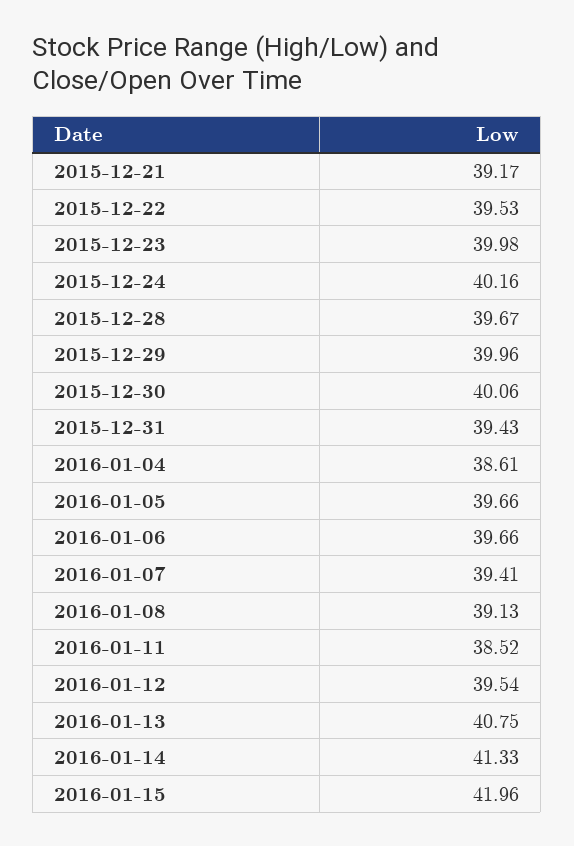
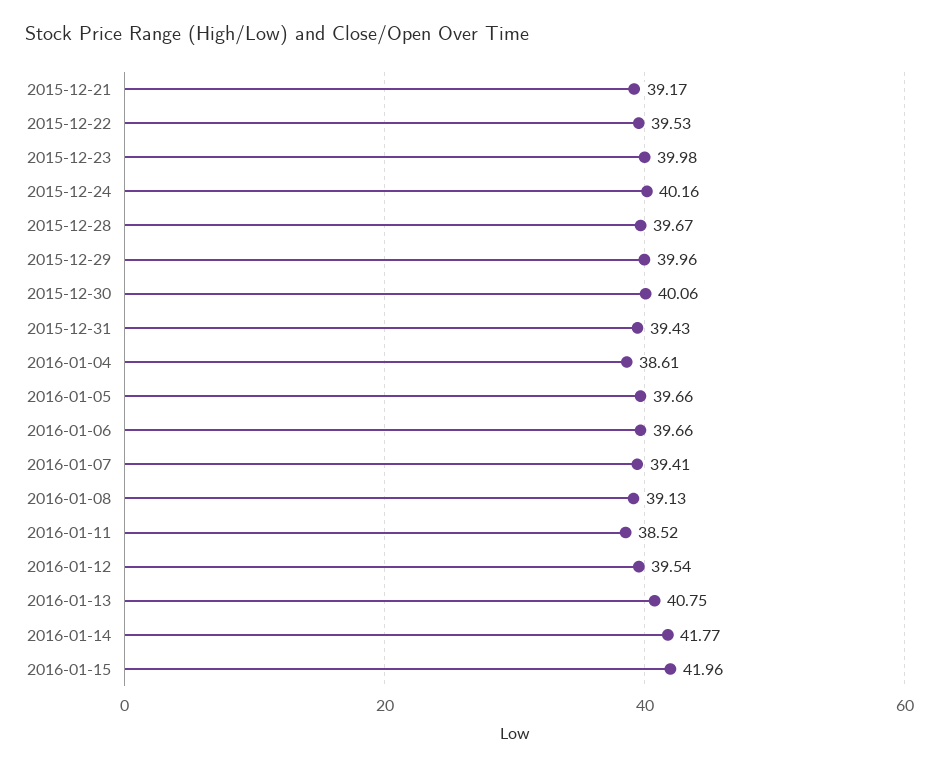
2016-01-14: 41.33 -> 41.77

